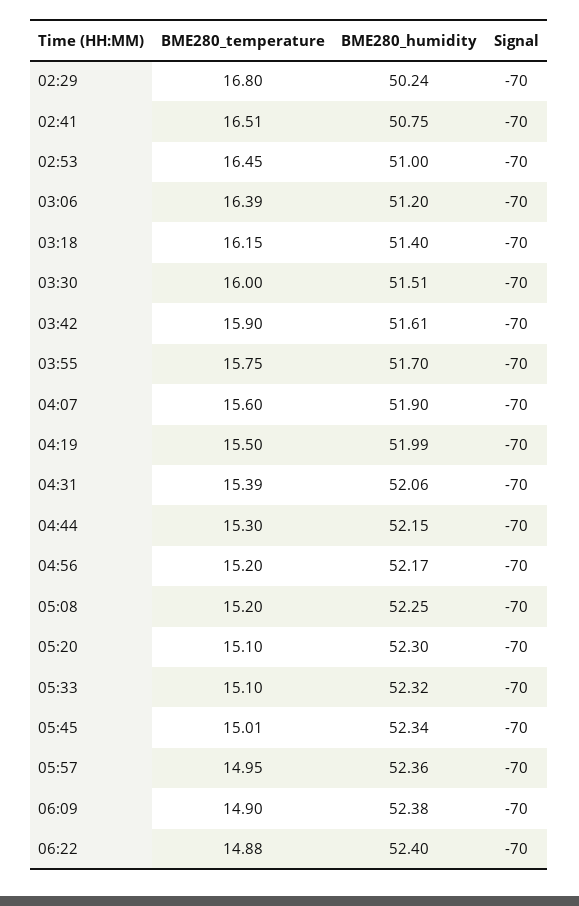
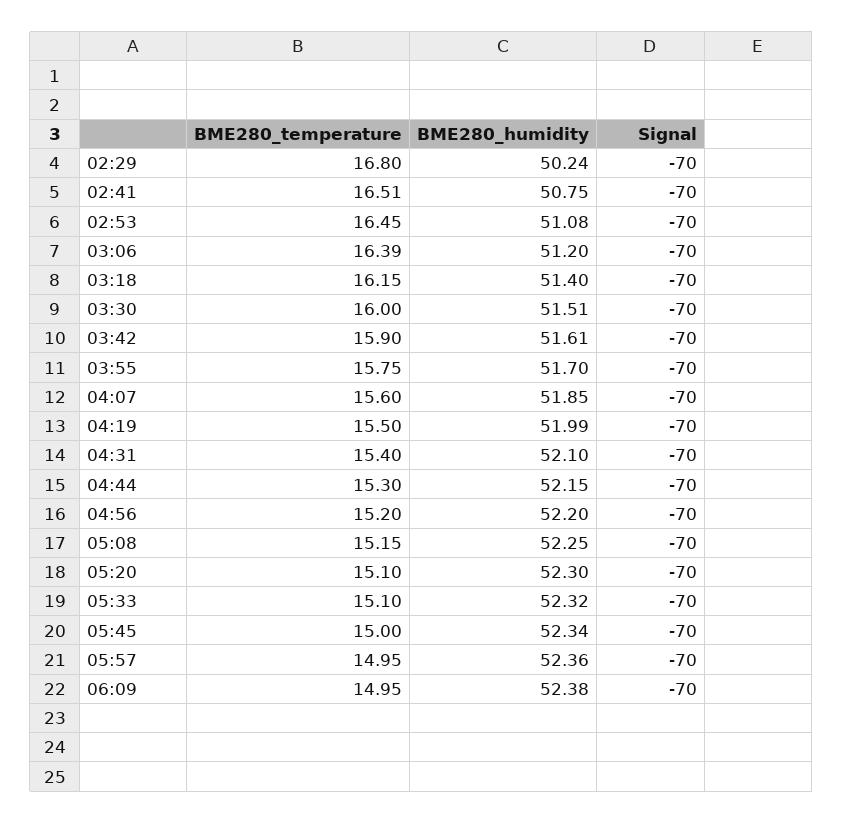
BME280_humidity, 02:53: 51 -> 51.08
BME280_humidity, 04:07: 51.9 -> 51.85
BME280_temperature, 04:31: 15.39 -> 15.4
BME280_humidity, 04:31: 52.06 -> 52.1
BME280_humidity, 04:56: 52.17 -> 52.2
BME280_temperature, 05:08: 15.2 -> 15.15
BME280_temperature, 05:45: 15.01 -> 15
BME280_temperature, 06:09: 14.9 -> 14.95
BME280_temperature, 06:22: 14.88 -> none
BME280_humidity, 06:22: 52.4 -> none
Signal, 06:22: -70 -> none

